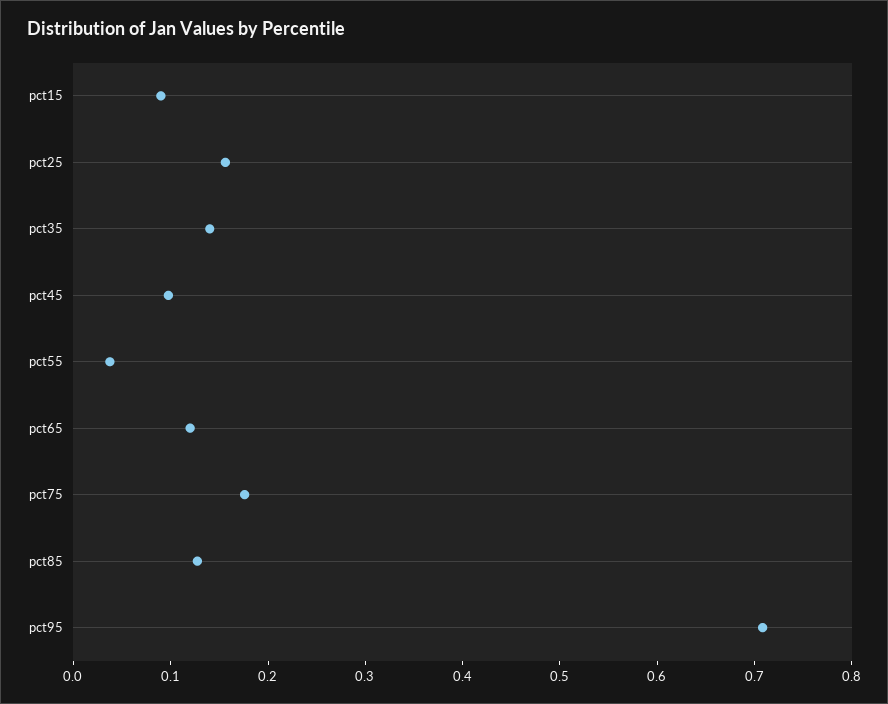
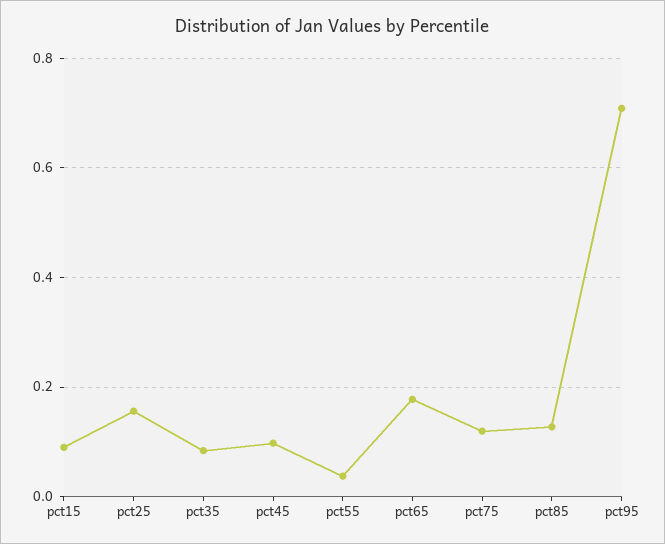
pct35: 0.14 -> 0.08
pct65: 0.12 -> 0.18
pct75: 0.18 -> 0.12

